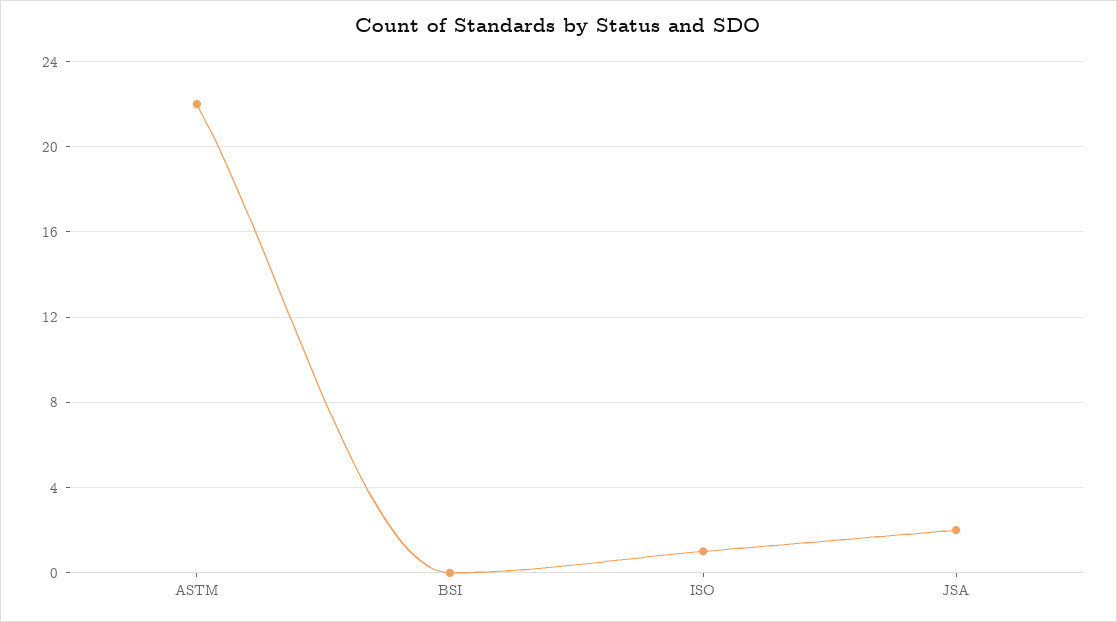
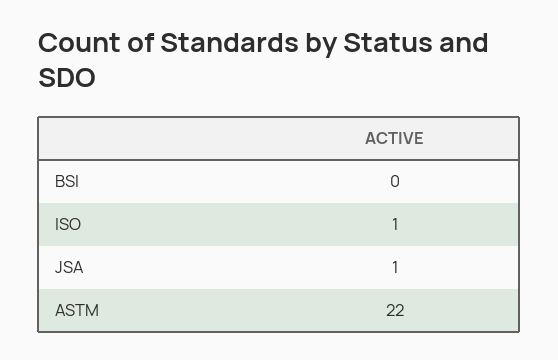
JSA: 2 -> 1

